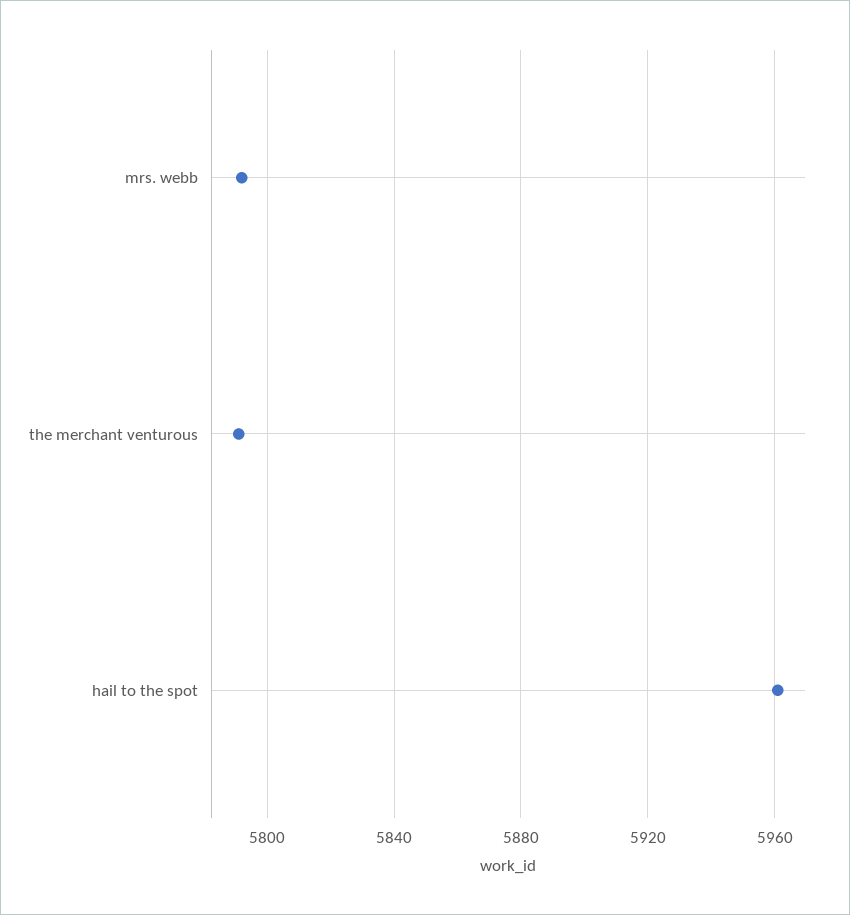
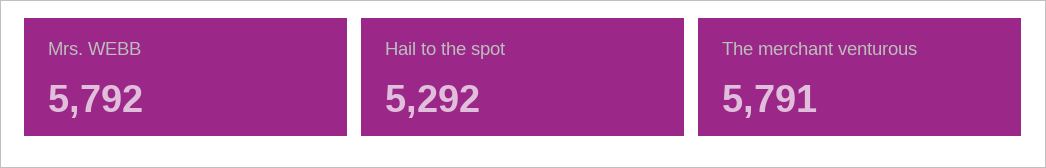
hail to the spot: 5960 -> 5292

